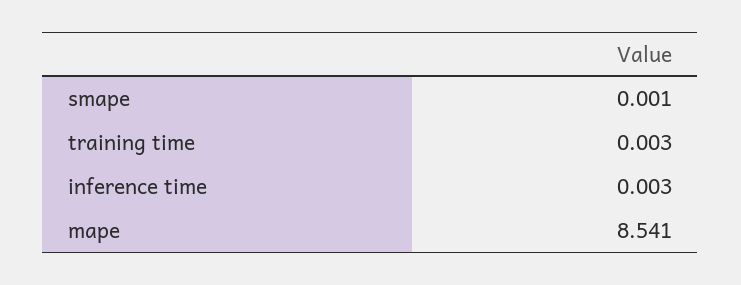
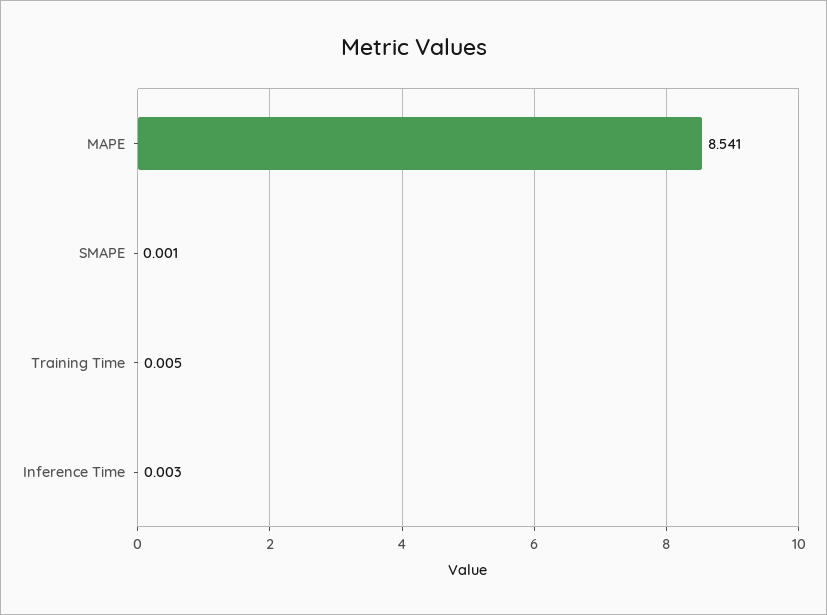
training time: 0.003 -> 0.005

